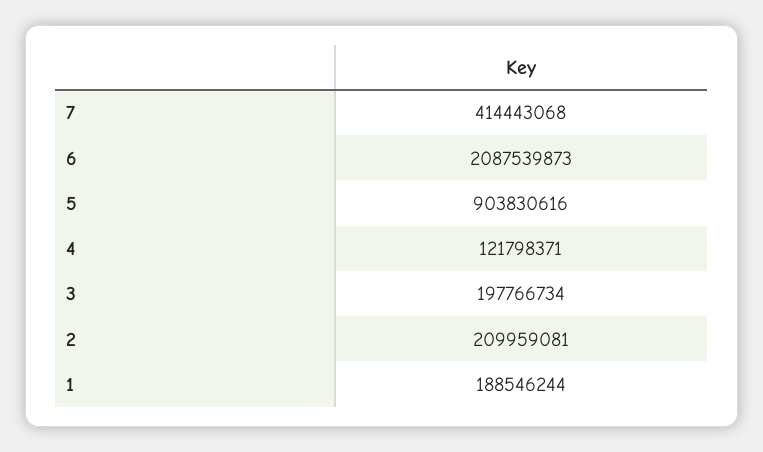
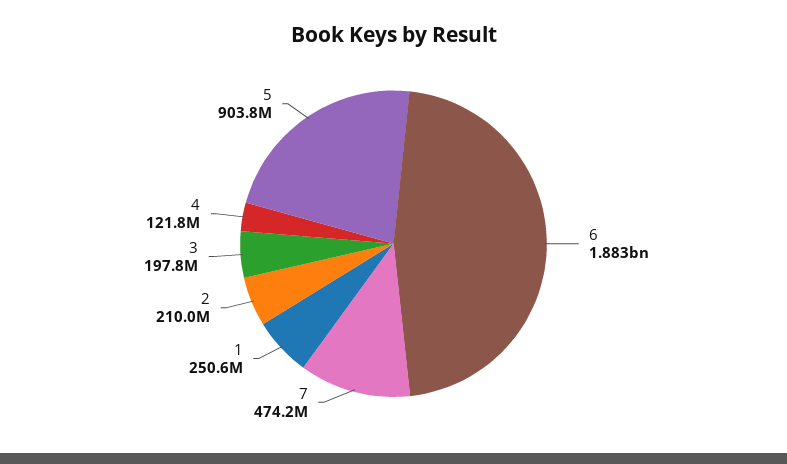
7: 414443068 -> 474200000
6: 2087539873 -> 1883000000
1: 188546244 -> 250600000

